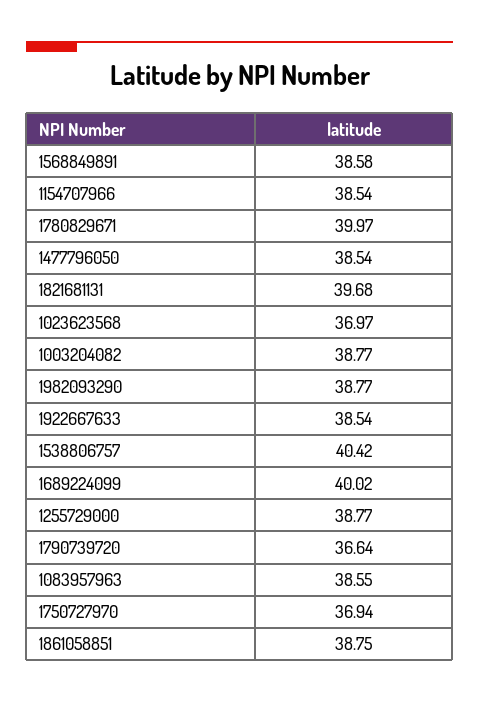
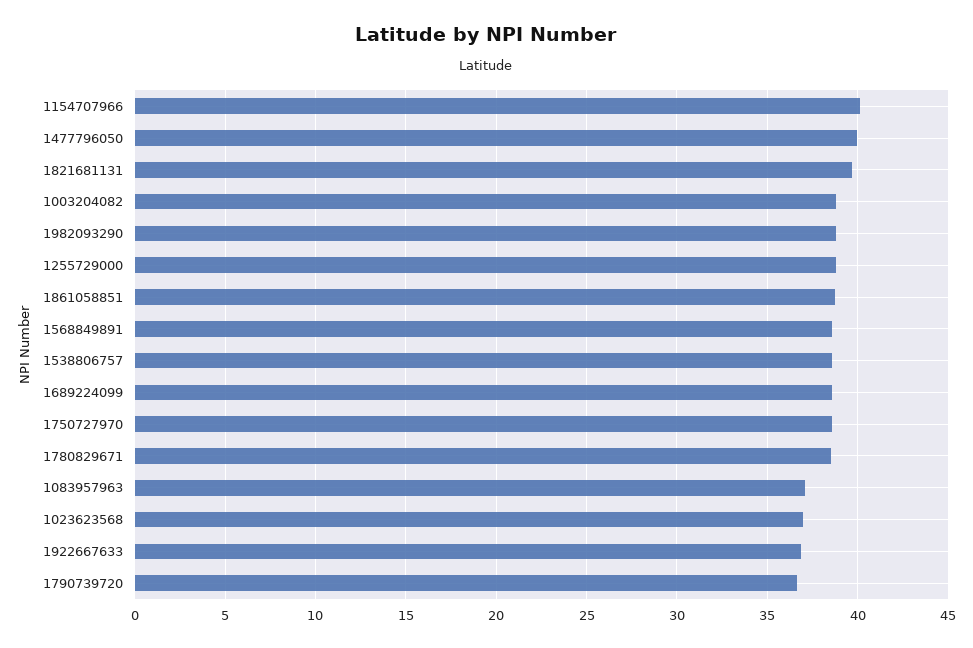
1154707966: 38.54 -> 40
1780829671: 39.97 -> 38.5
1477796050: 38.54 -> 40
1922667633: 38.54 -> 37
1538806757: 40.42 -> 38.5
1689224099: 40.02 -> 38.5
1083957963: 38.55 -> 37
1750727970: 36.94 -> 38.5

